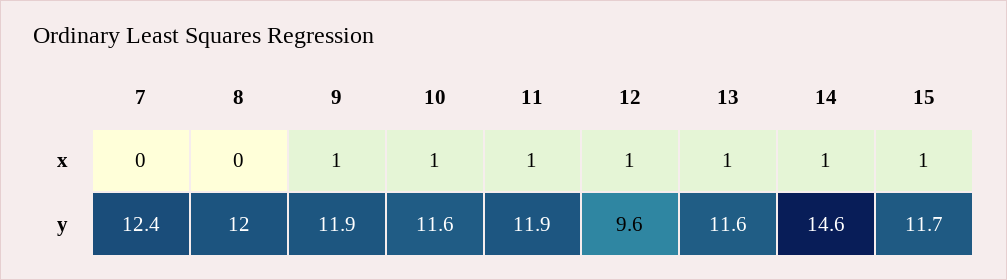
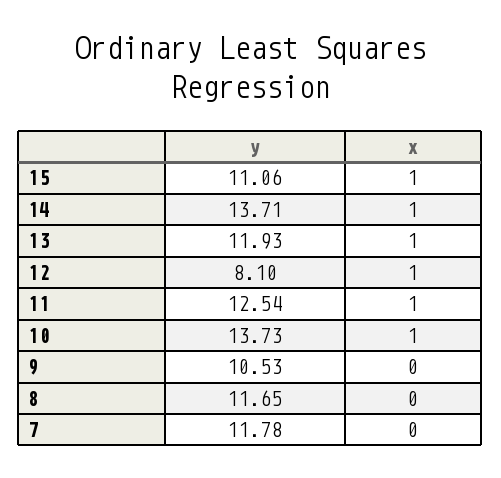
9, x: 1 -> 0
7, y: 12.4 -> 11.78
8, y: 12 -> 11.65
9, y: 11.9 -> 10.53
10, y: 11.6 -> 13.73
11, y: 11.9 -> 12.54
12, y: 9.6 -> 8.1
13, y: 11.6 -> 11.93
14, y: 14.6 -> 13.71
15, y: 11.7 -> 11.06

